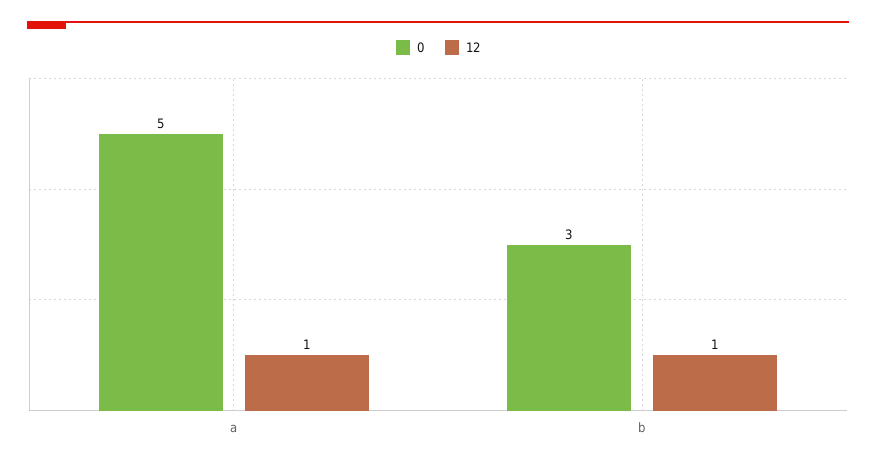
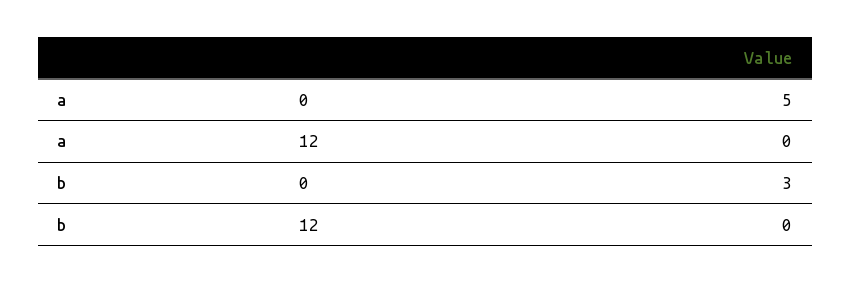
12, a: 1 -> 0
12, b: 1 -> 0

